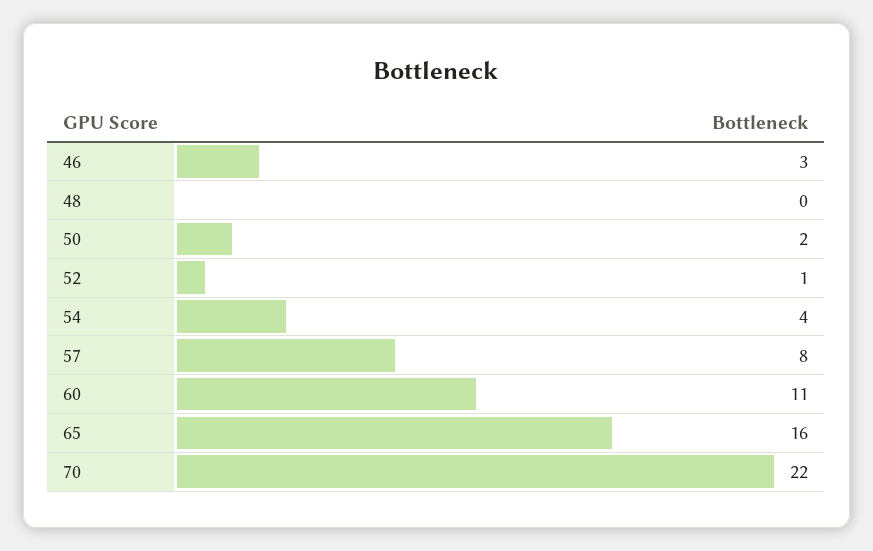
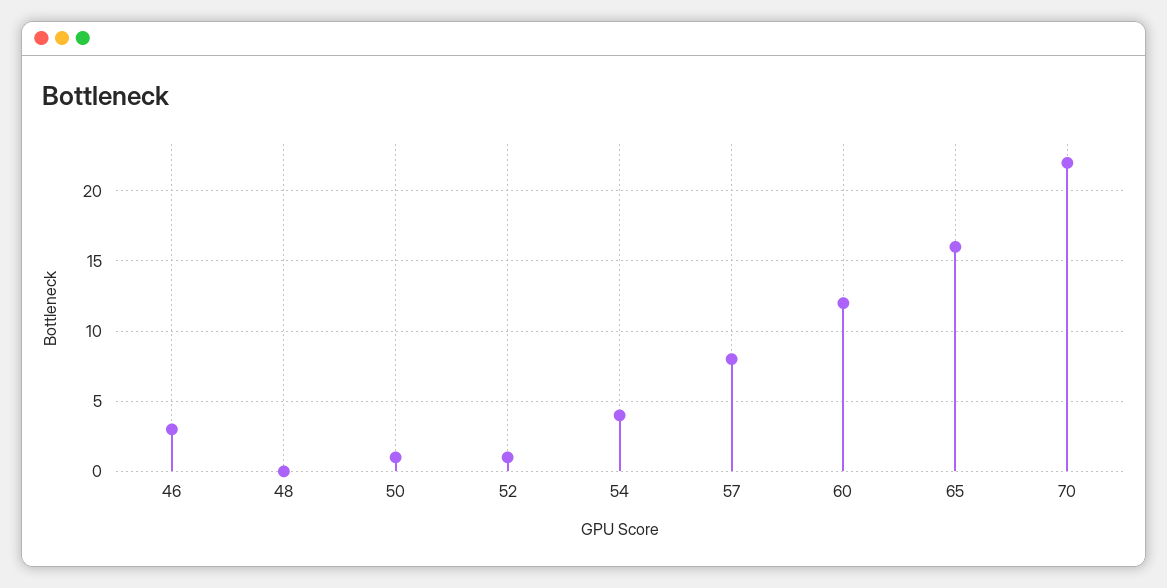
50: 2 -> 1
60: 11 -> 12

